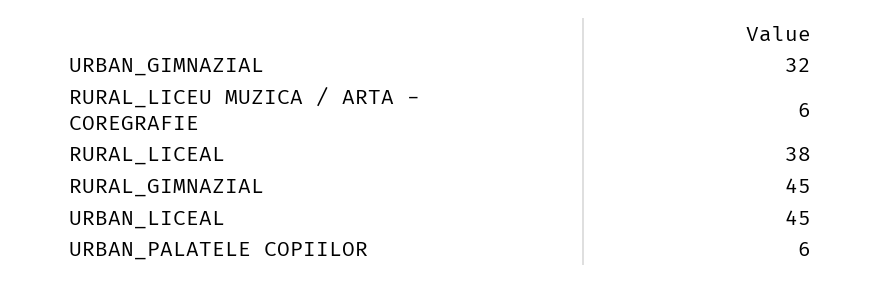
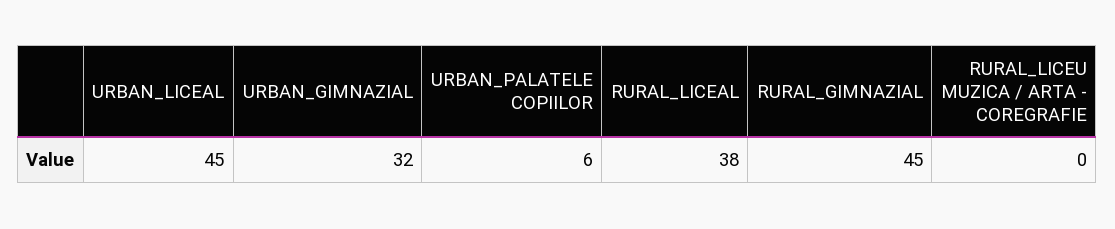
RURAL_LICEU MUZICA / ARTA - COREGRAFIE: 6 -> 0

